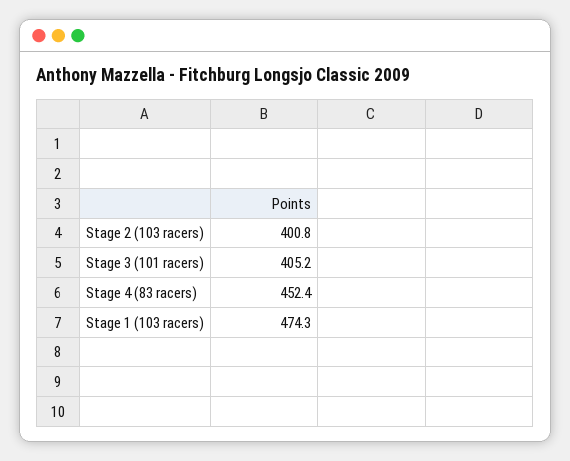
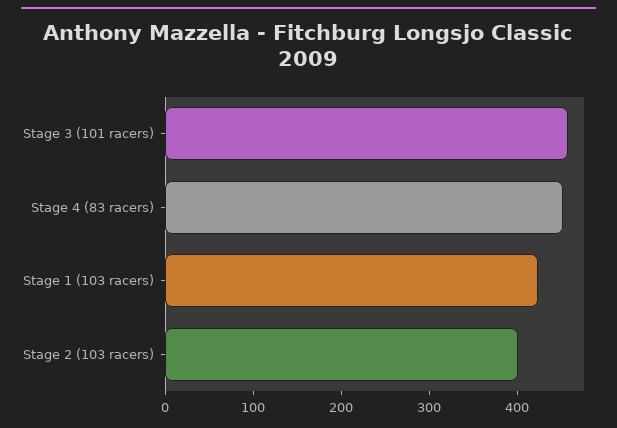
Stage 3 (101 racers): 405.2 -> 460
Stage 1 (103 racers): 474.3 -> 420

